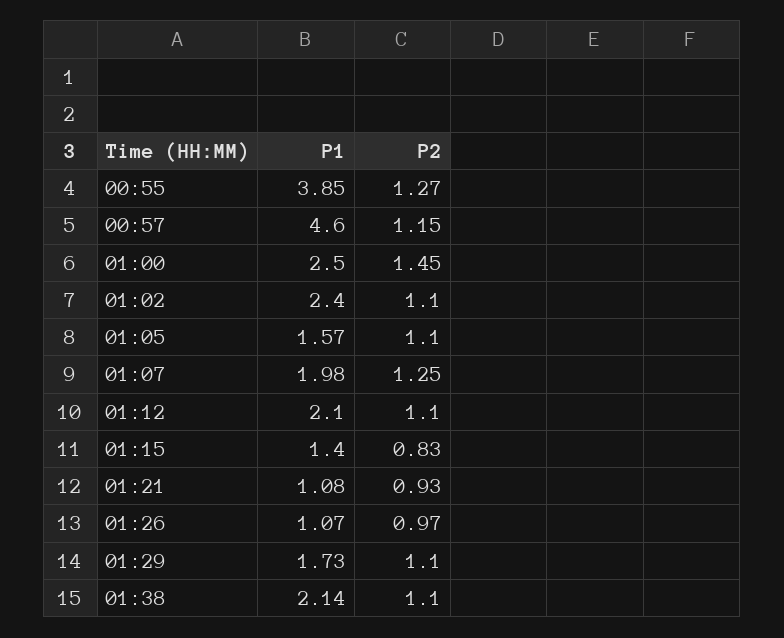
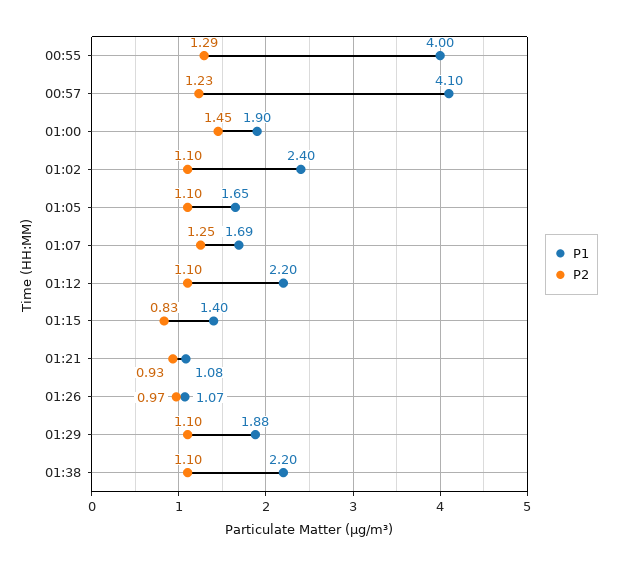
P1, 00:55: 3.85 -> 4
P2, 00:55: 1.27 -> 1.29
P1, 00:57: 4.6 -> 4.1
P2, 00:57: 1.15 -> 1.23
P1, 01:00: 2.5 -> 1.9
P1, 01:05: 1.57 -> 1.65
P1, 01:07: 1.98 -> 1.69
P1, 01:12: 2.1 -> 2.2
P1, 01:29: 1.73 -> 1.88
P1, 01:38: 2.14 -> 2.2

